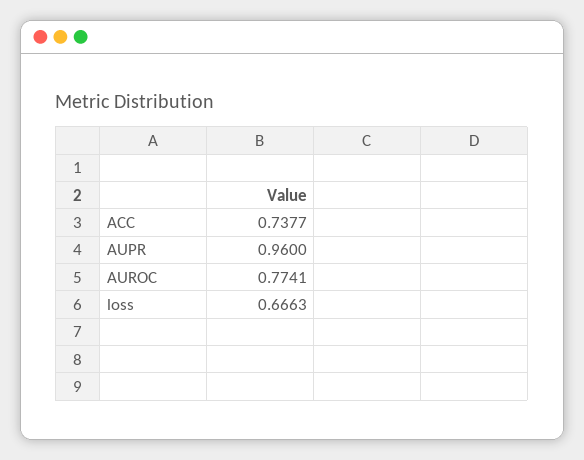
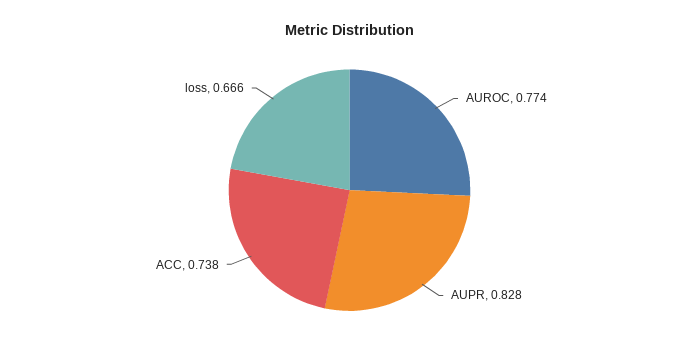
AUPR: 0.96 -> 0.828

